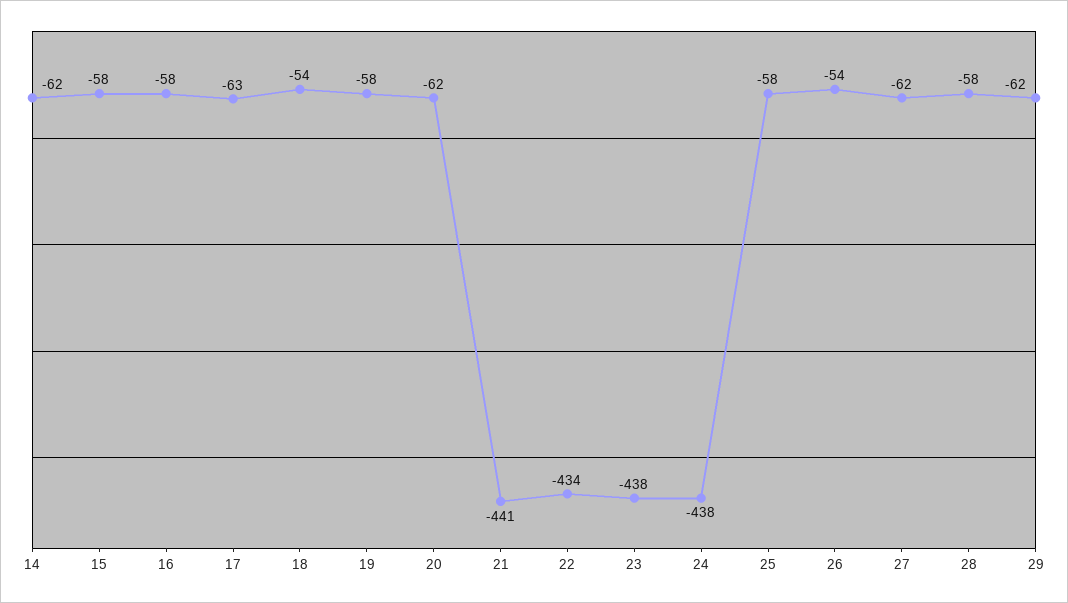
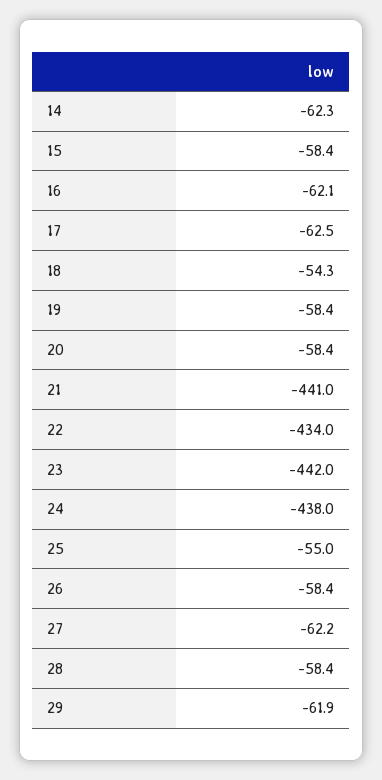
16: -58 -> -62.1
20: -62 -> -58.4
23: -438 -> -442
25: -58 -> -55
26: -54 -> -58.4

